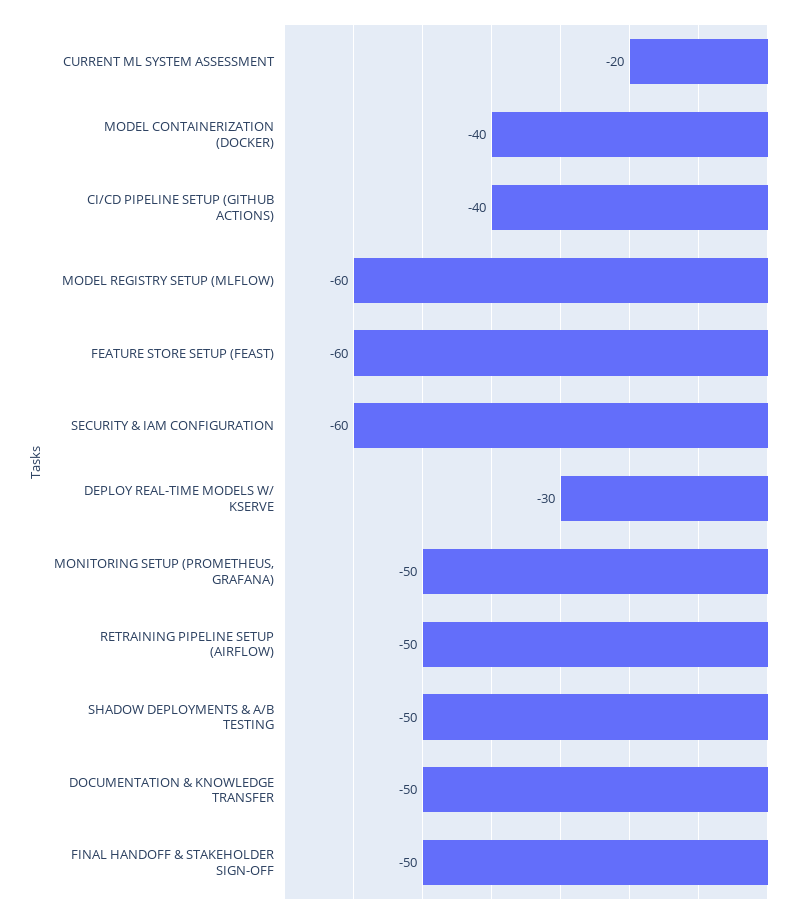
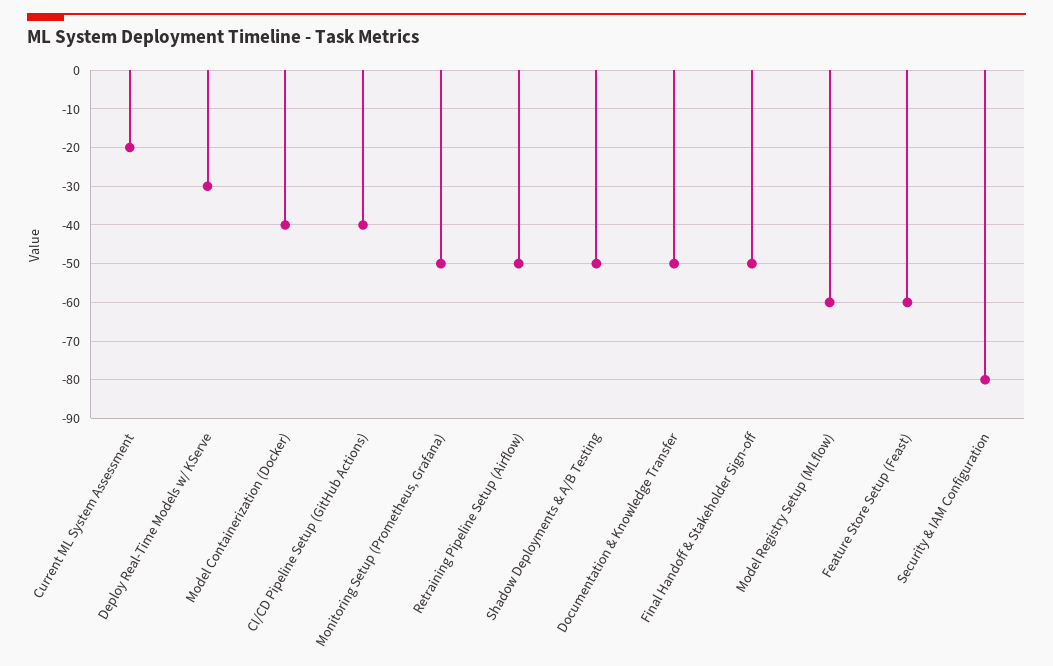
SECURITY & IAM CONFIGURATION: -60 -> -80

